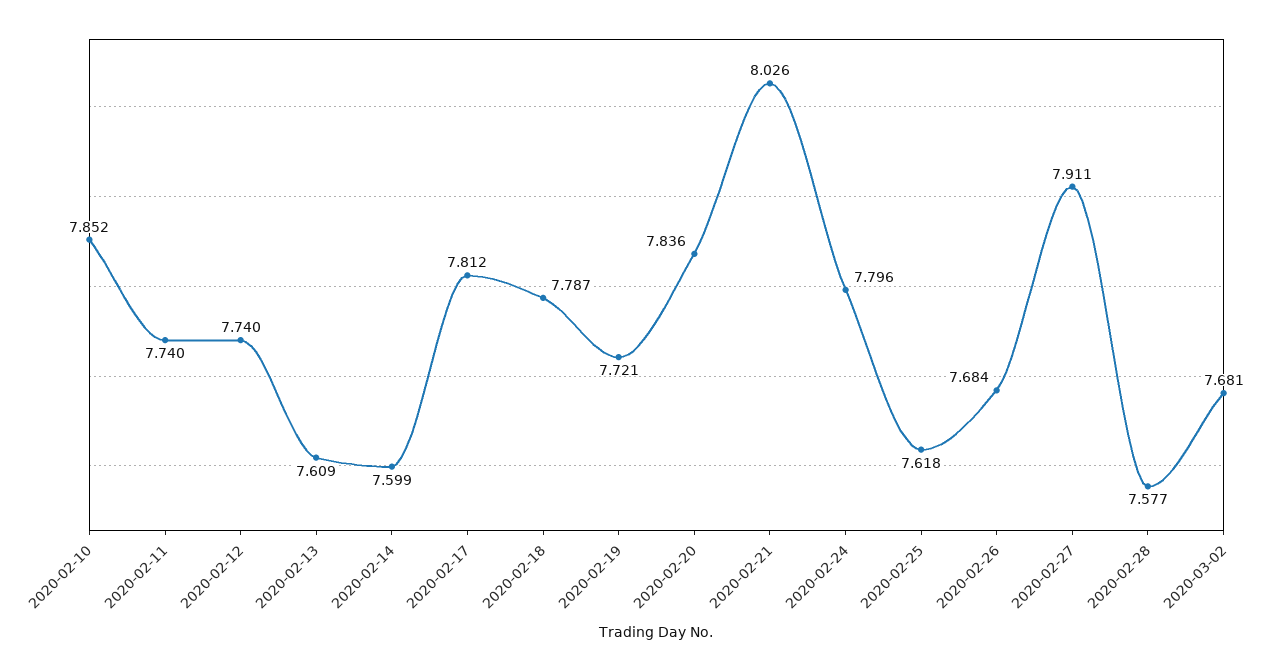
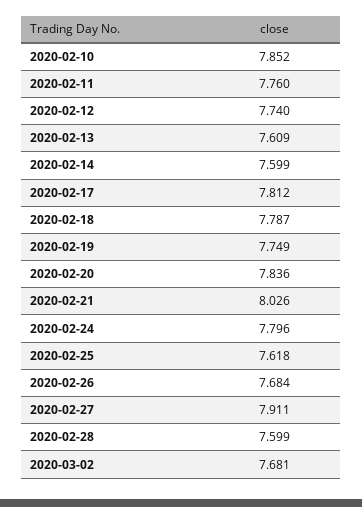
2020-02-11: 7.74 -> 7.76
2020-02-19: 7.721 -> 7.749
2020-02-28: 7.577 -> 7.599

